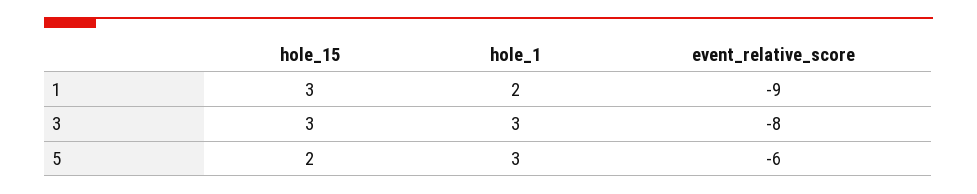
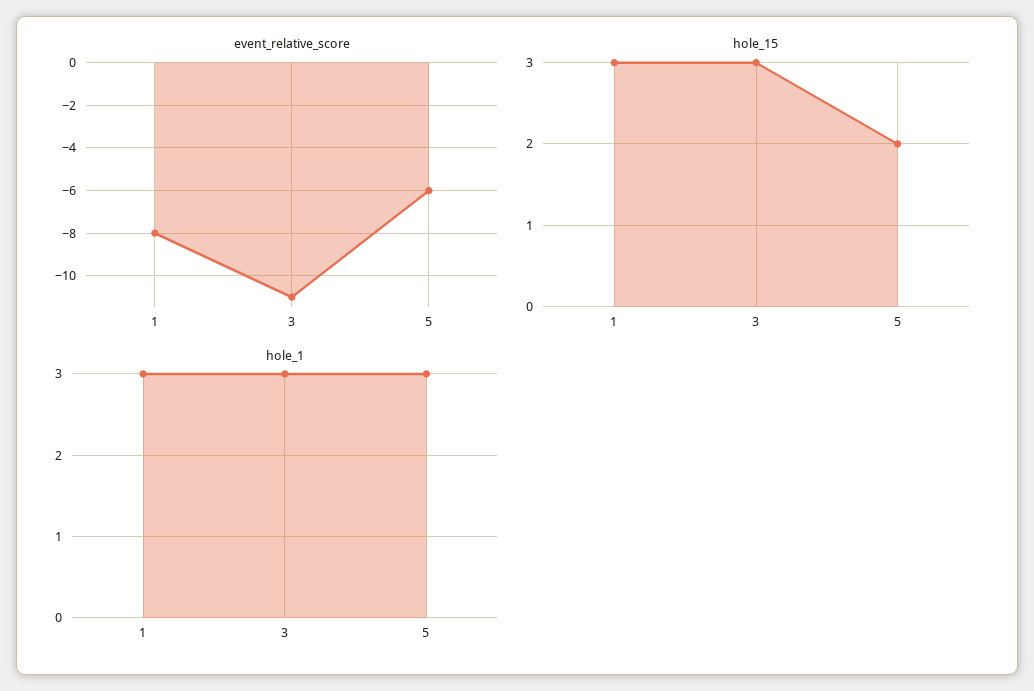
hole_1, 1: 2 -> 3
event_relative_score, 1: -9 -> -8
event_relative_score, 3: -8 -> -11

